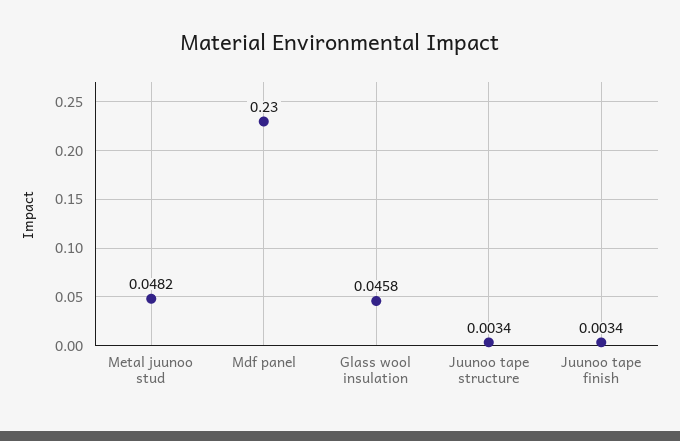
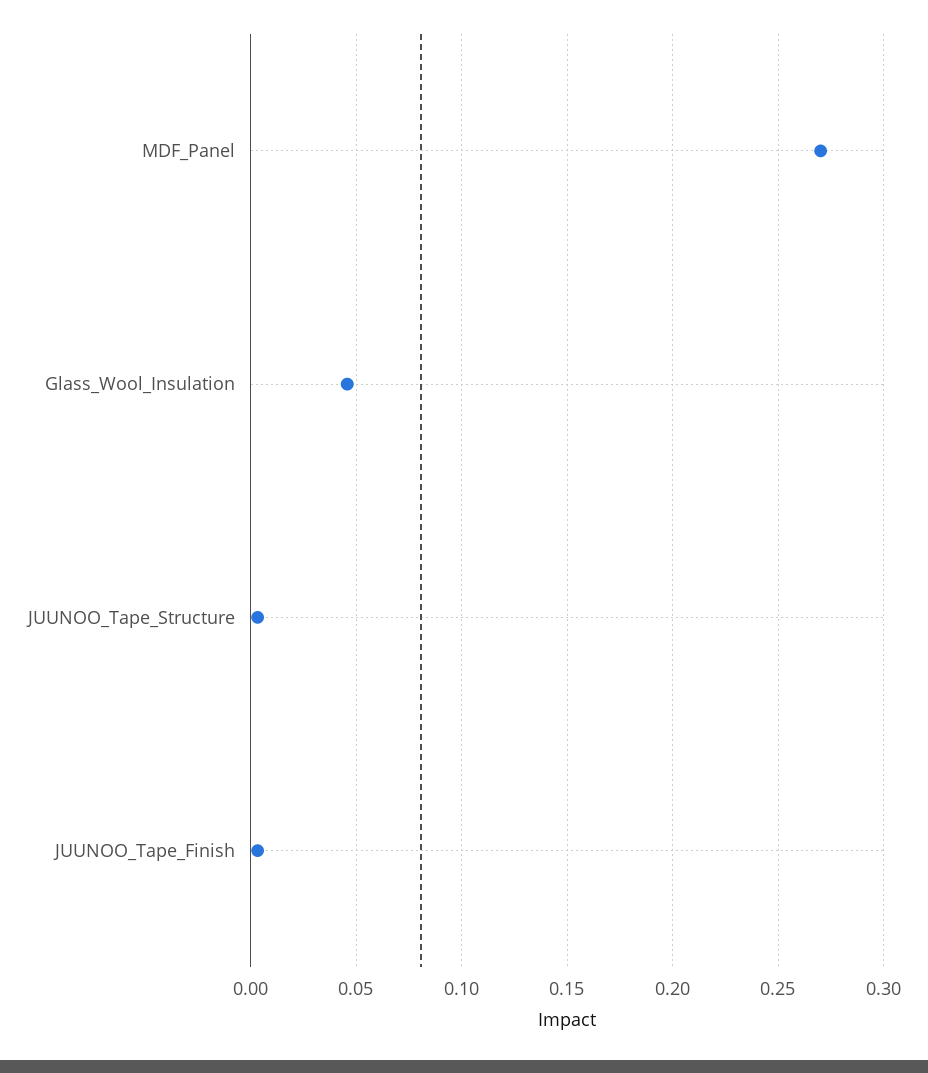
Metal juunoo stud: 0.0482 -> none
Mdf panel: 0.23 -> 0.27

